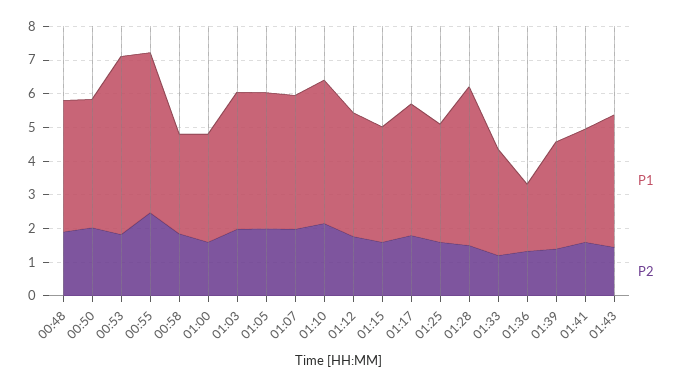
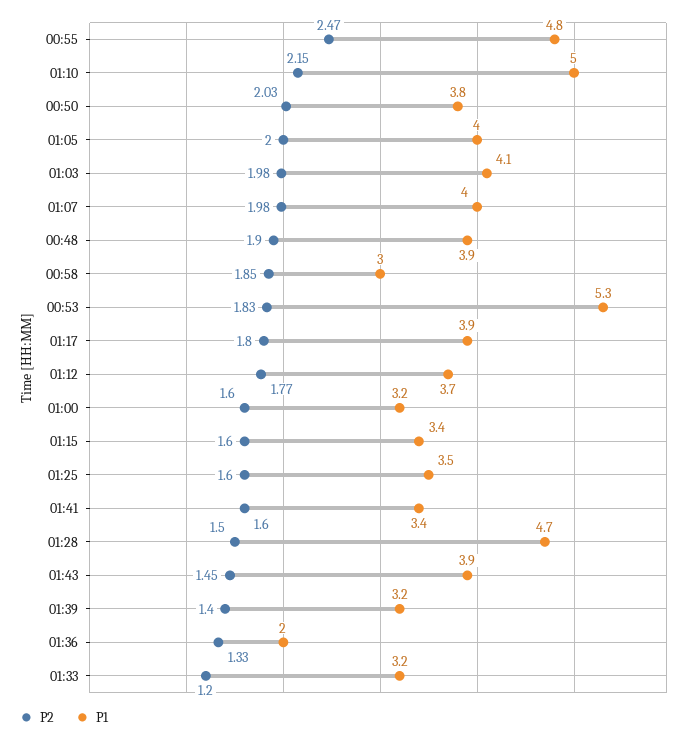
P1, 01:10: 4.25 -> 5

